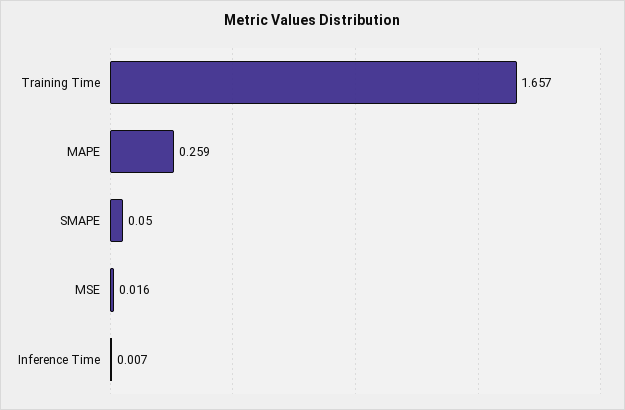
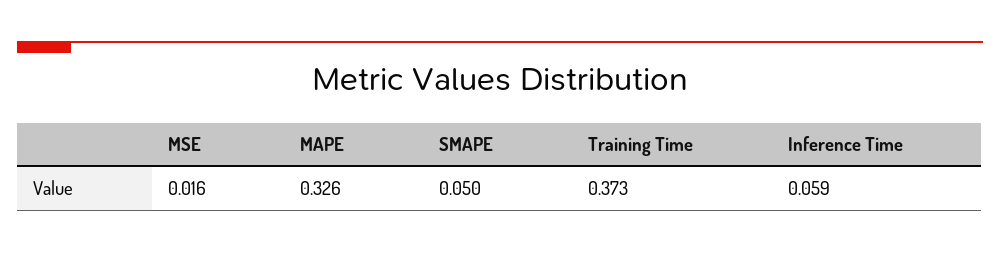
Training Time: 1.657 -> 0.373
MAPE: 0.259 -> 0.326
Inference Time: 0.007 -> 0.059

